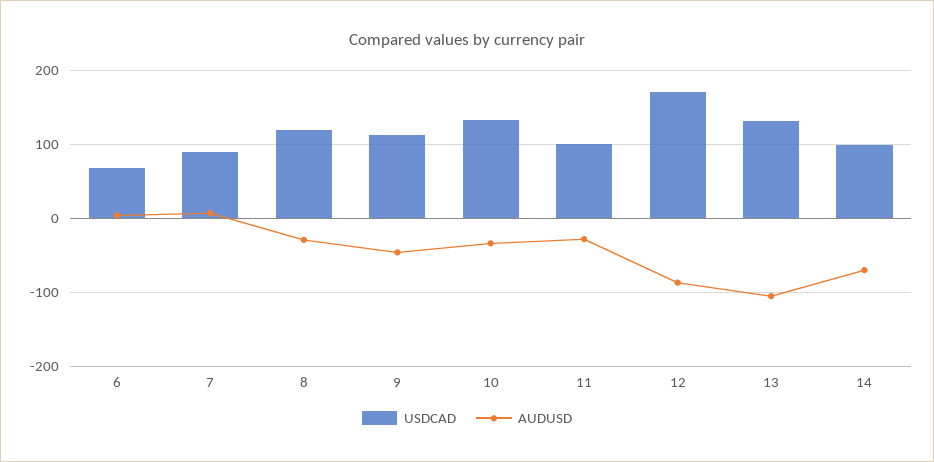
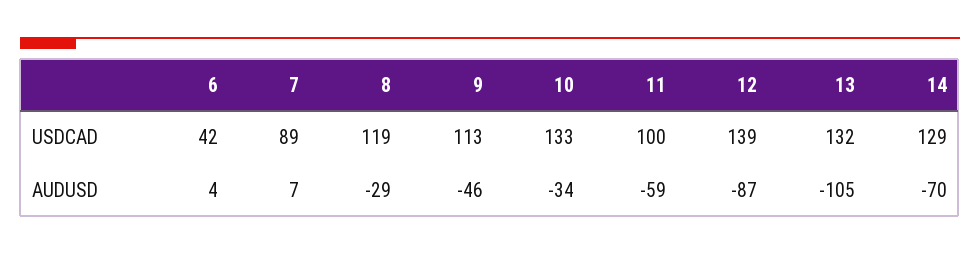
USDCAD, 6: 70 -> 42
AUDUSD, 11: -30 -> -59
USDCAD, 12: 170 -> 139
USDCAD, 14: 100 -> 129

